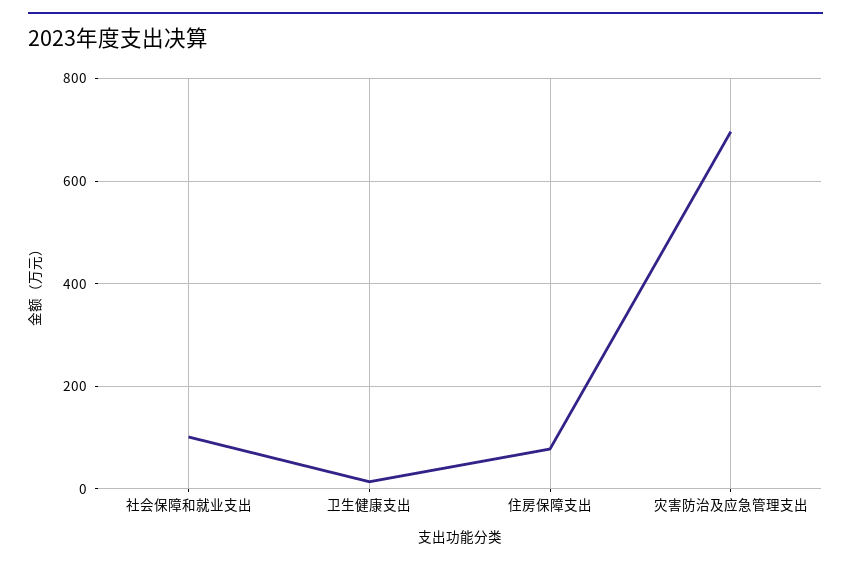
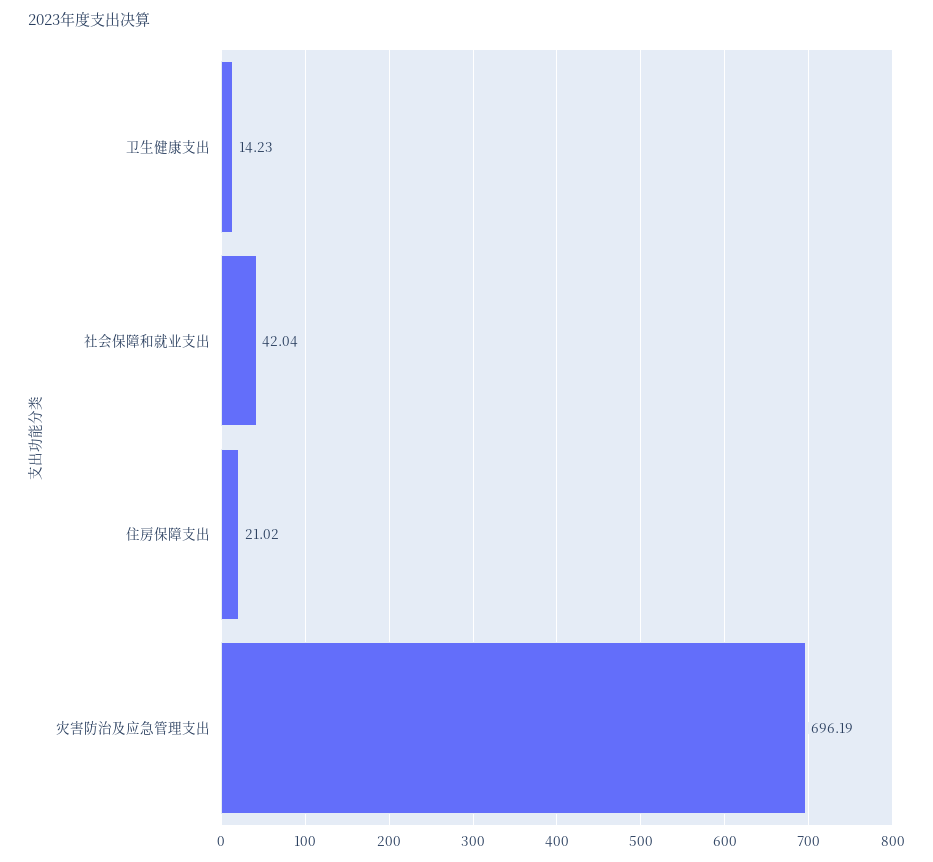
社会保障和就业支出: 100 -> 42.04
住房保障支出: 80 -> 21.02

